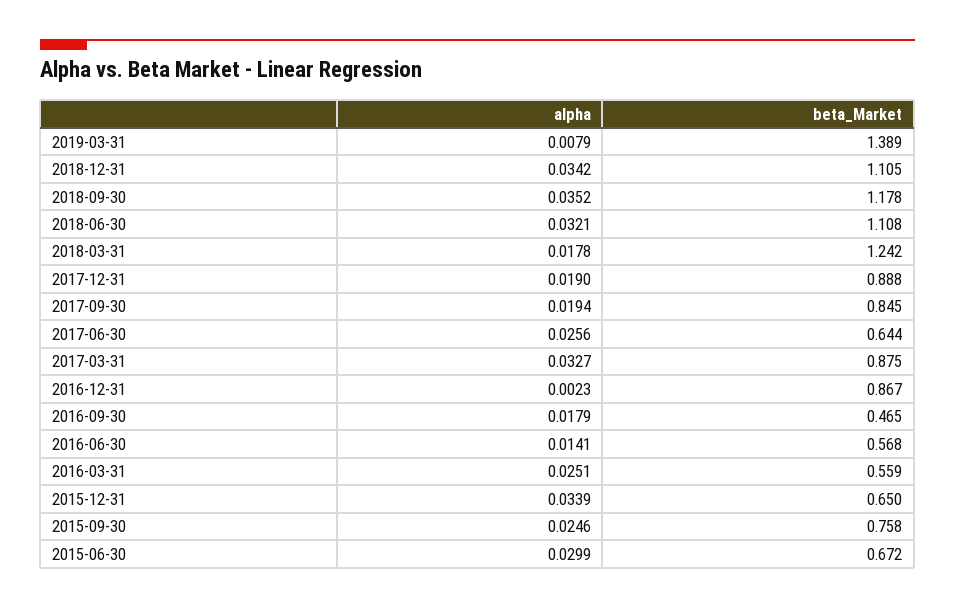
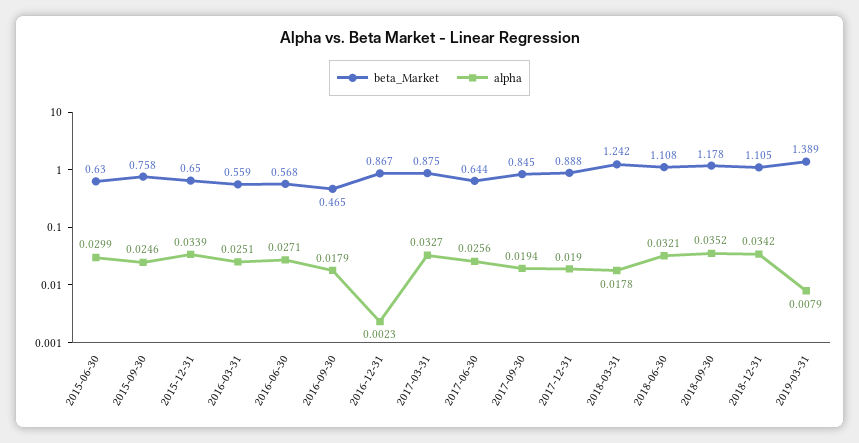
alpha, 2016-06-30: 0.0141 -> 0.0271
beta_Market, 2015-06-30: 0.672 -> 0.63

